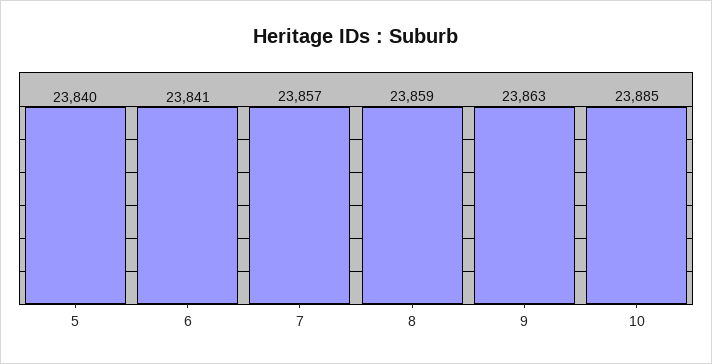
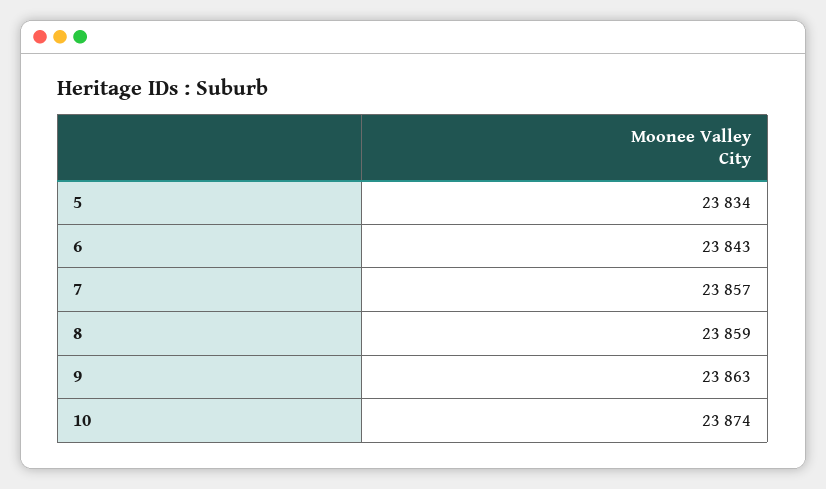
5: 23840 -> 23834
6: 23841 -> 23843
10: 23885 -> 23874

